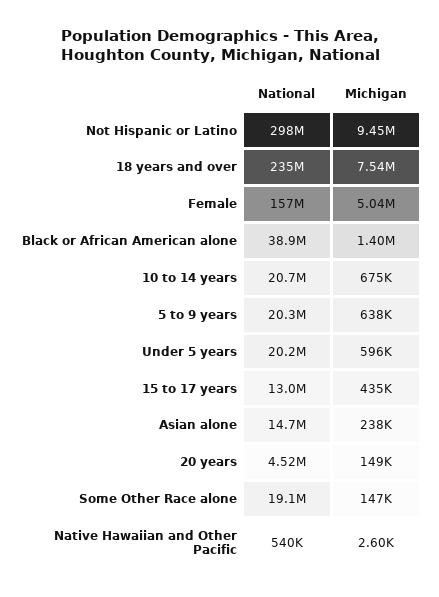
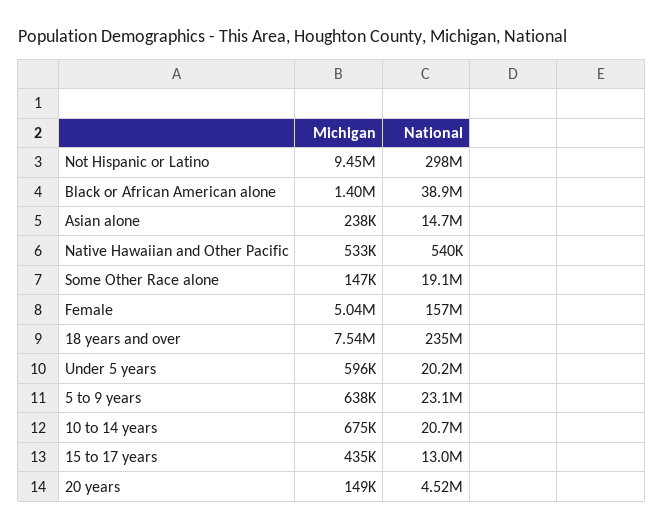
National, 5 to 9 years: 20300000 -> 23100000
Michigan, Native Hawaiian and Other Pacific: 2600 -> 533000

